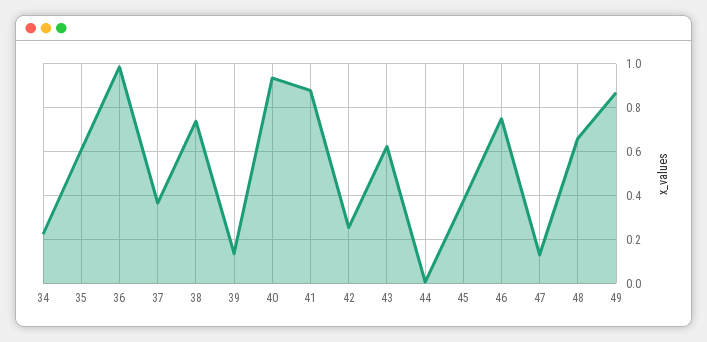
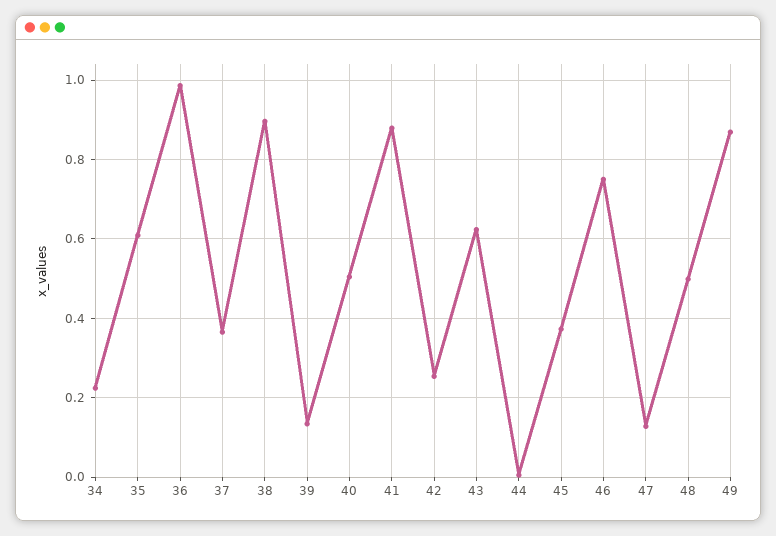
38: 0.75 -> 0.9
40: 0.95 -> 0.5
48: 0.65 -> 0.5

